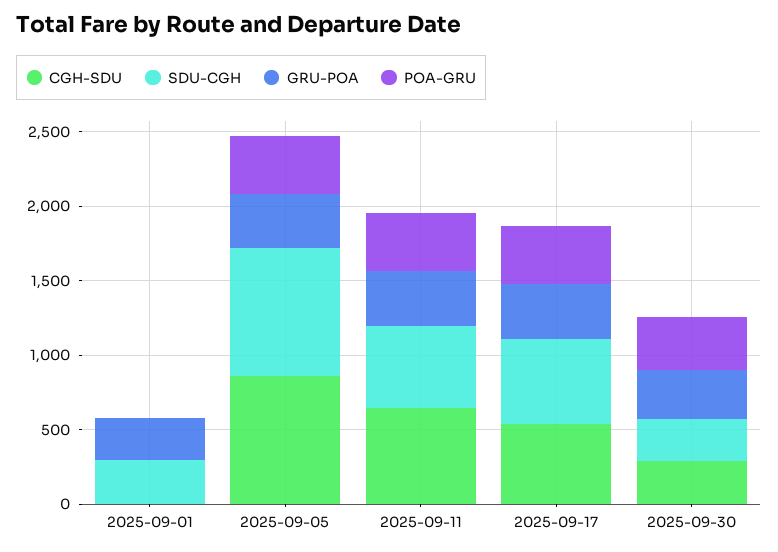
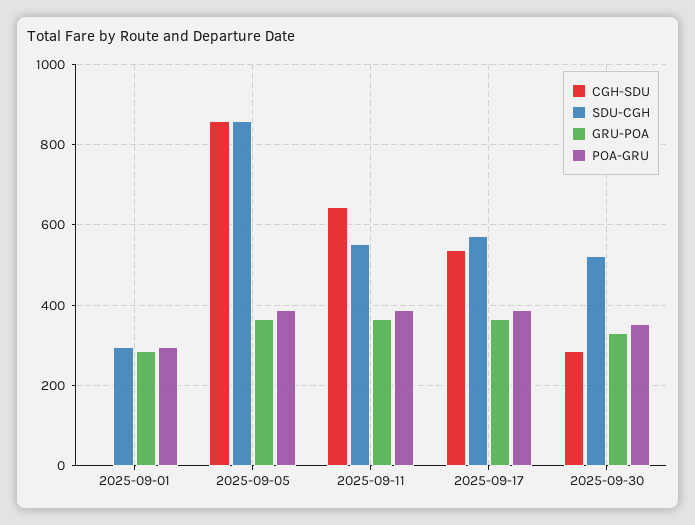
POA-GRU, 2025-09-01: 0 -> 300
SDU-CGH, 2025-09-30: 300 -> 520

